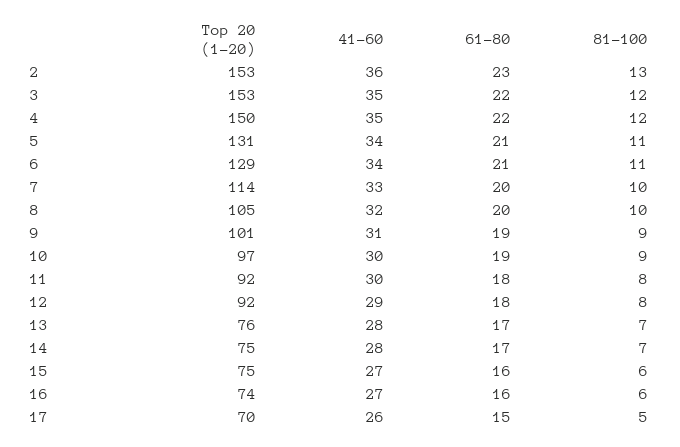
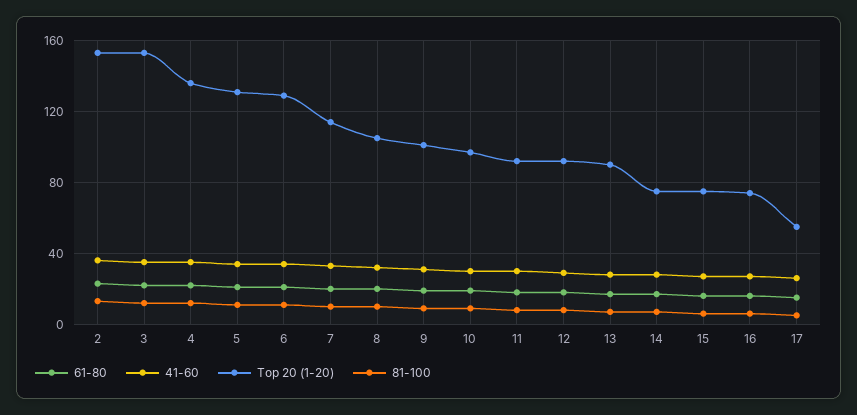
Top 20 (1-20), 4: 150 -> 135
Top 20 (1-20), 13: 76 -> 90
Top 20 (1-20), 17: 70 -> 55

